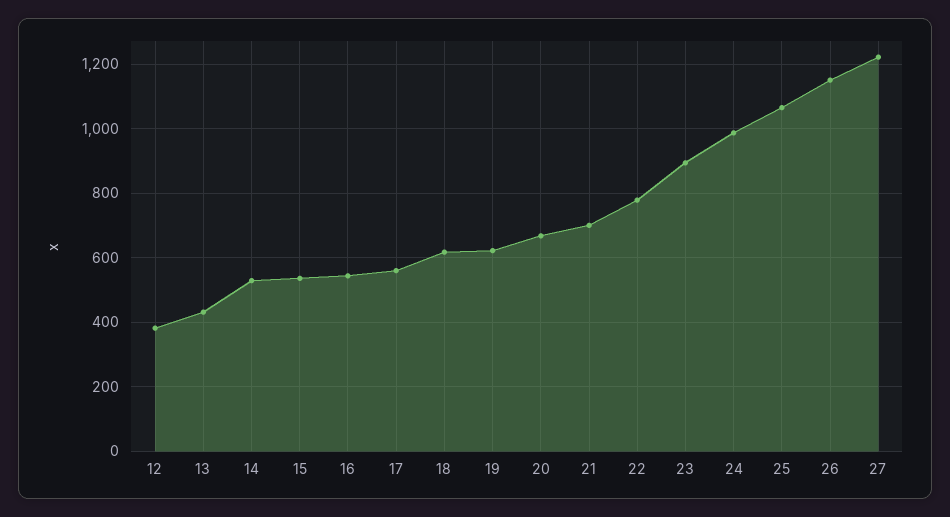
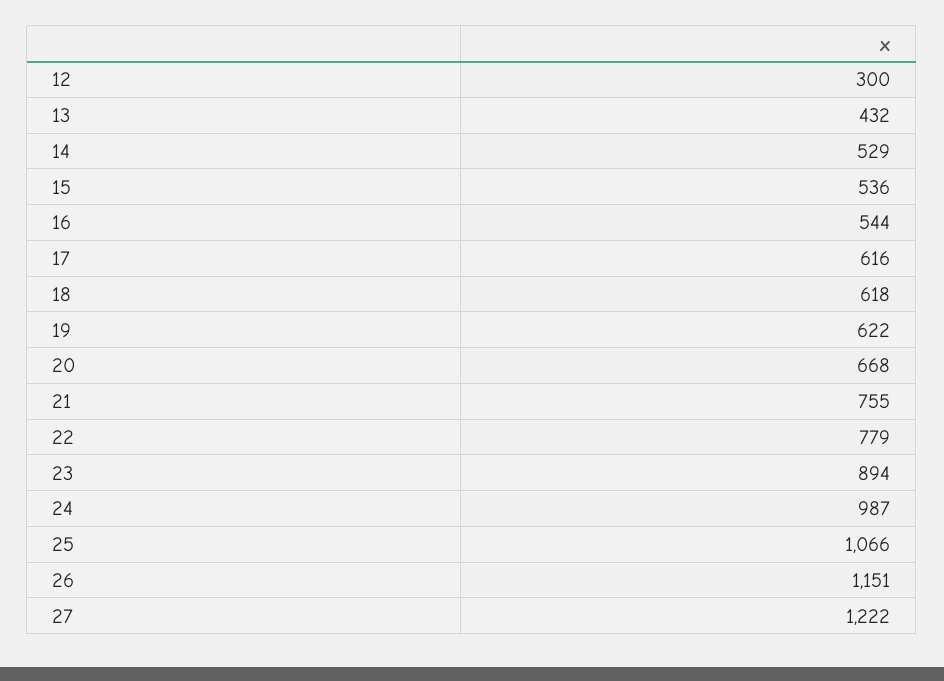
12: 380 -> 300
17: 560 -> 616
21: 700 -> 755

